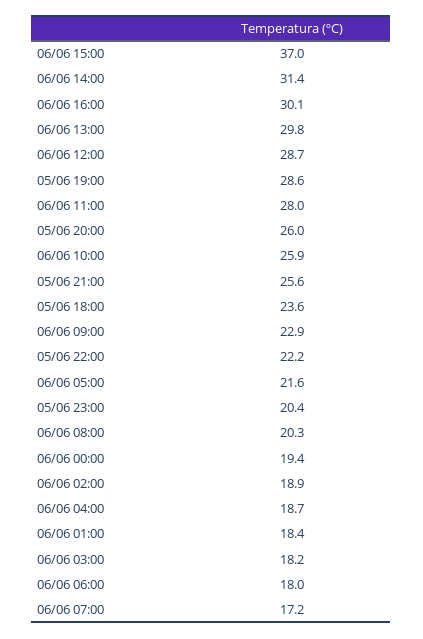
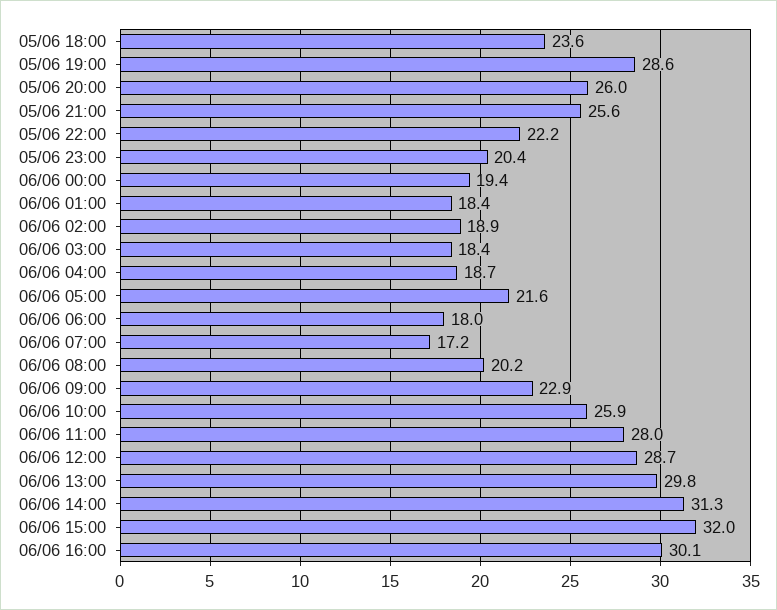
06/06 15:00: 37 -> 32
06/06 14:00: 31.4 -> 31.3
06/06 08:00: 20.3 -> 20.2
06/06 03:00: 18.2 -> 18.4

